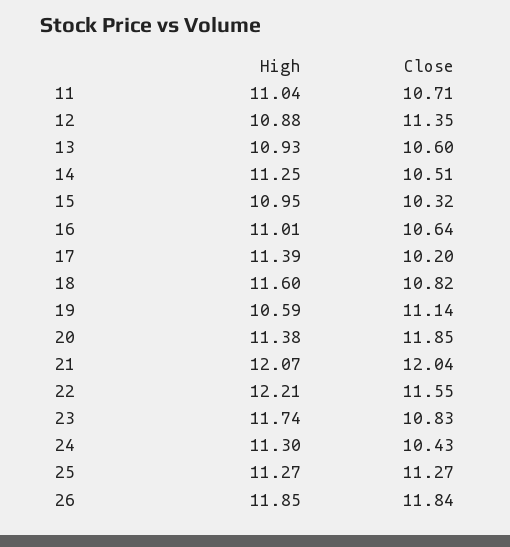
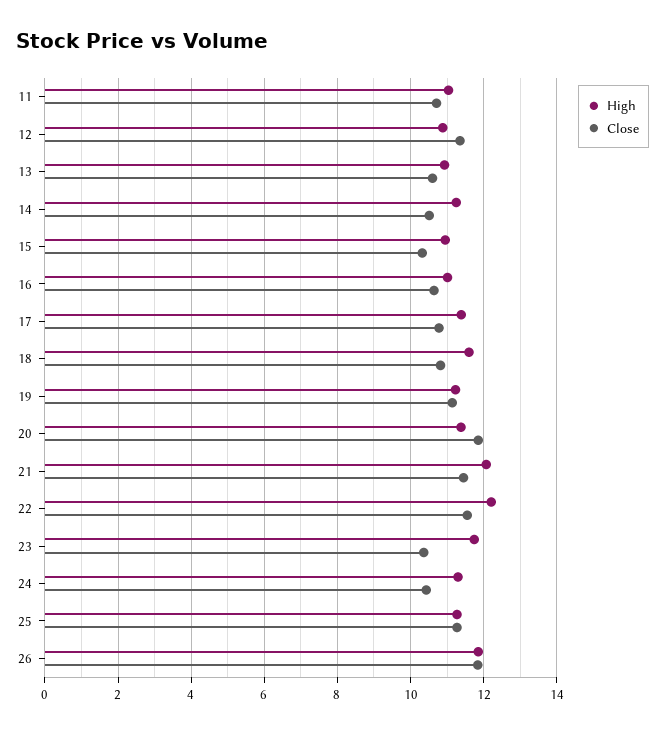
Close, 17: 10.2 -> 10.8
High, 19: 10.59 -> 11.2
Close, 21: 12.04 -> 11.4
Close, 23: 10.83 -> 10.4

